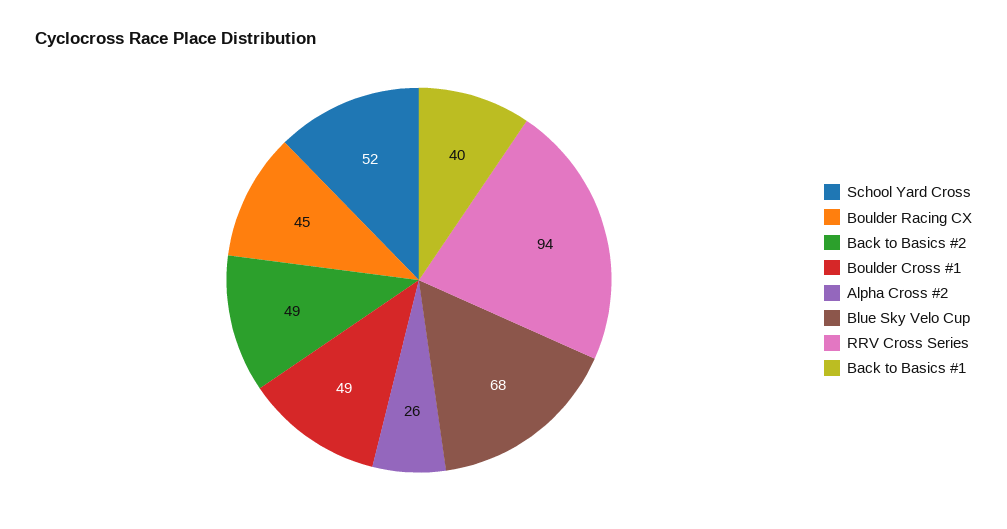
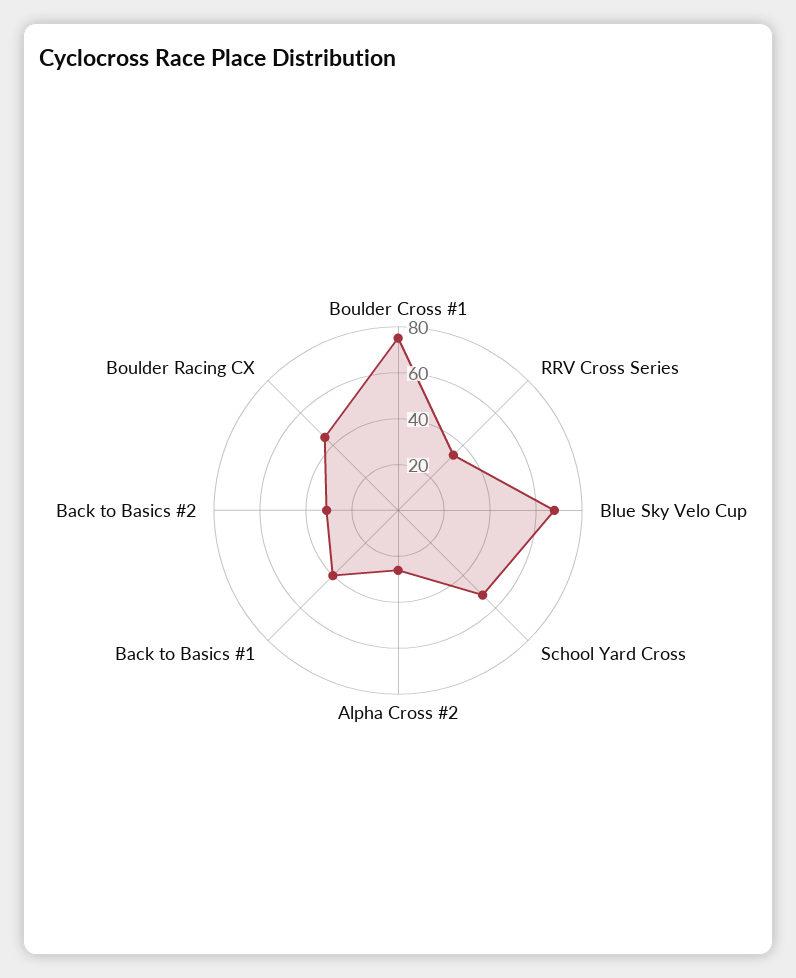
Back to Basics #2: 49 -> 30
Boulder Cross #1: 49 -> 75
RRV Cross Series: 94 -> 35

